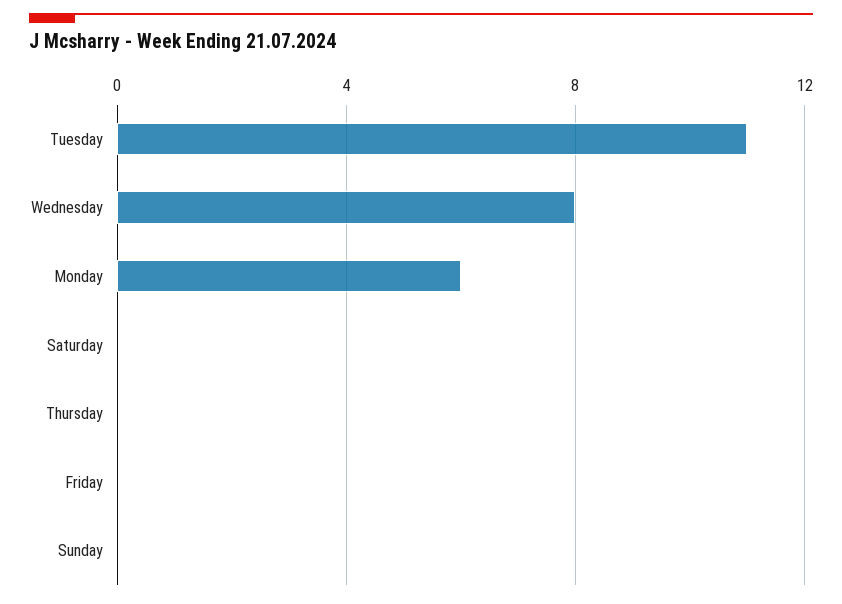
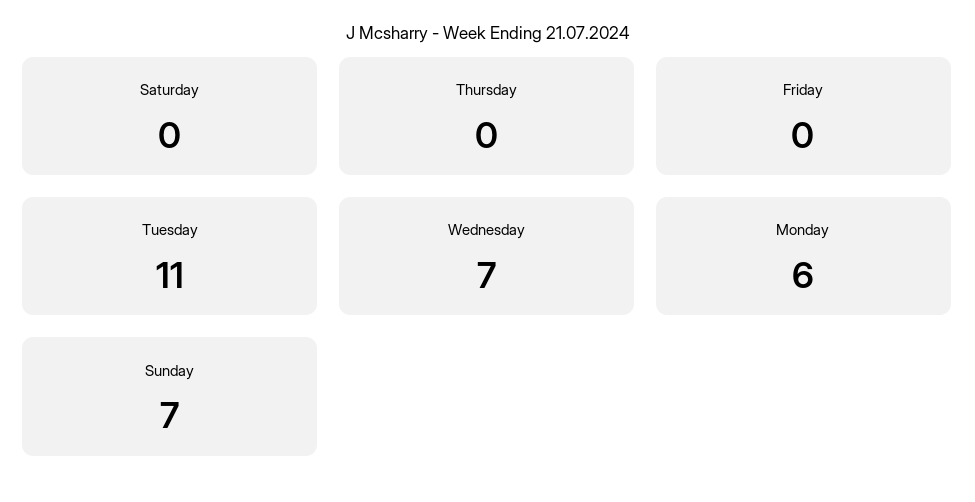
Wednesday: 8 -> 7
Sunday: 0 -> 7

